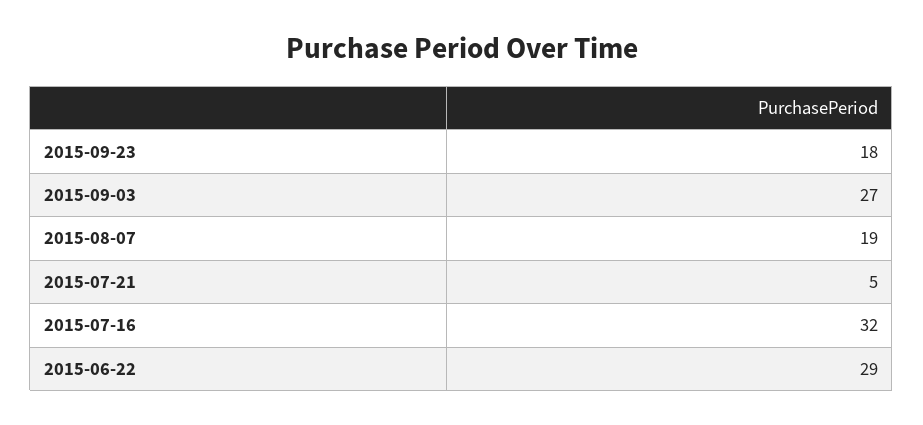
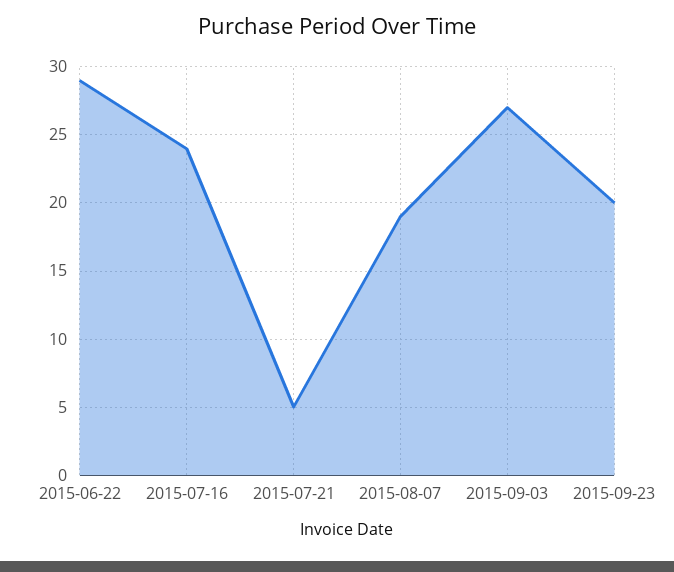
2015-09-23: 18 -> 20
2015-07-16: 32 -> 24

